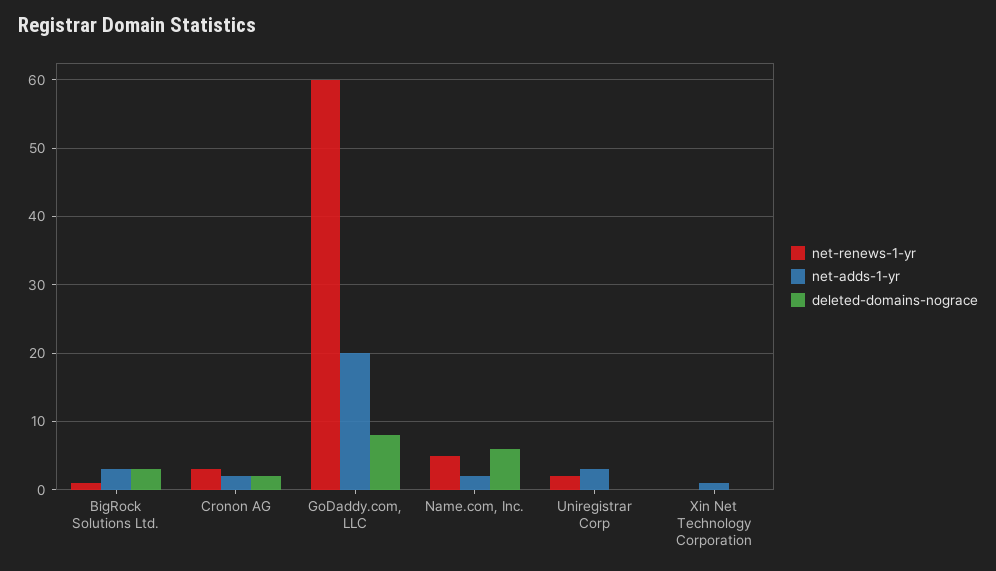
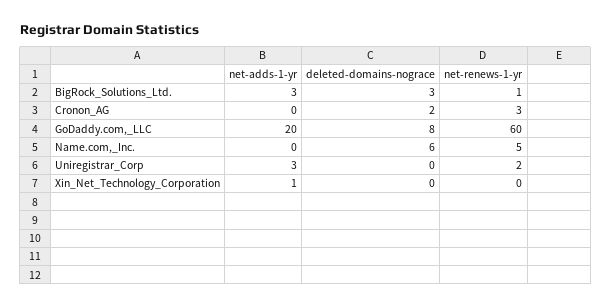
net-adds-1-yr, Cronon AG: 2 -> 0
net-adds-1-yr, Name.com, Inc.: 2 -> 0

